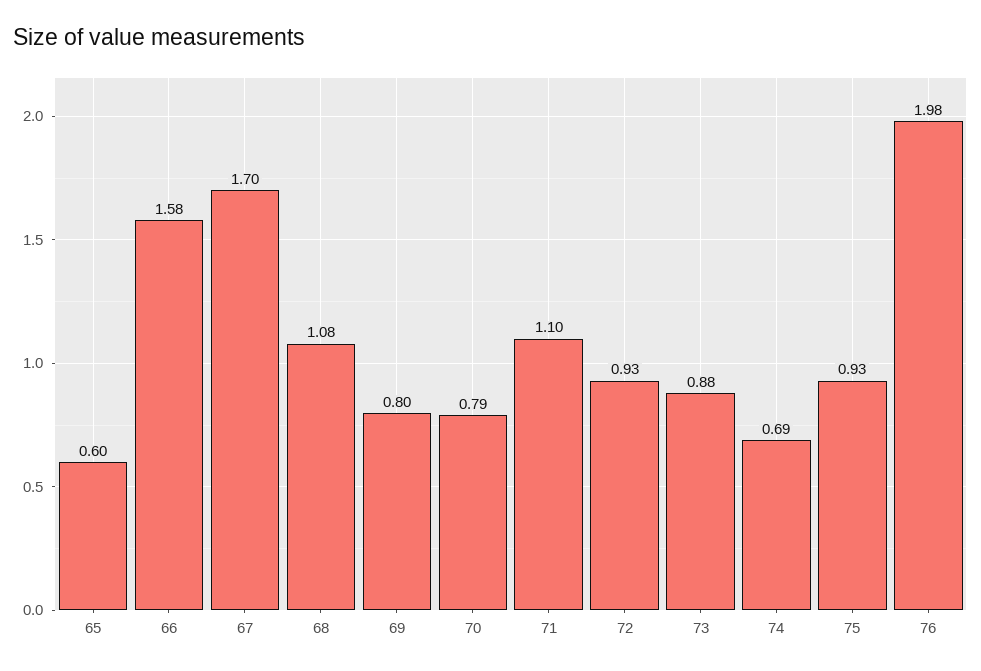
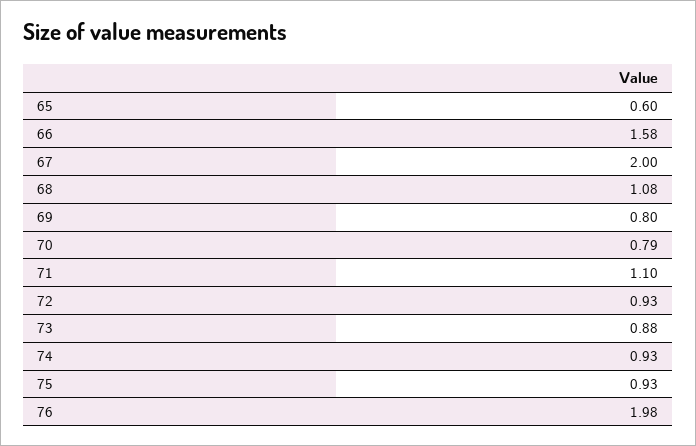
67: 1.7 -> 2
74: 0.69 -> 0.93

